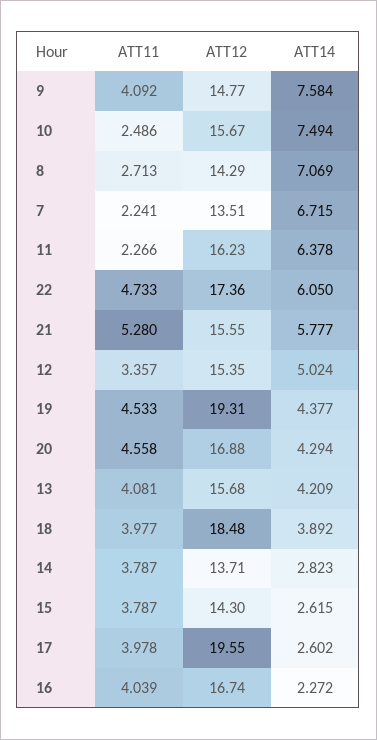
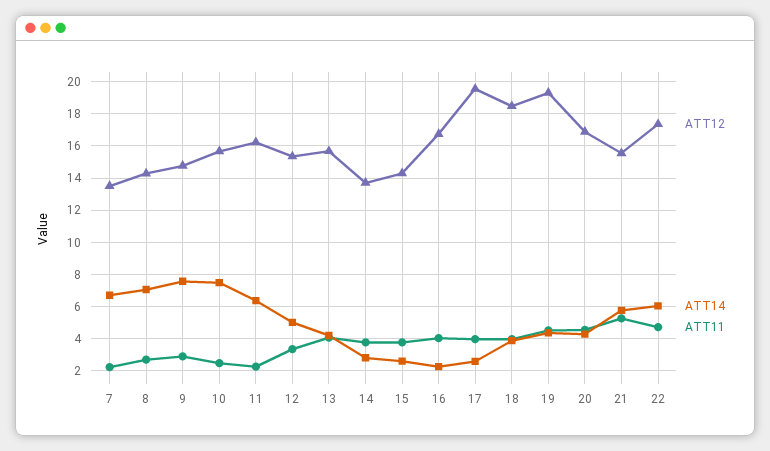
ATT11, 9: 4.092 -> 3

